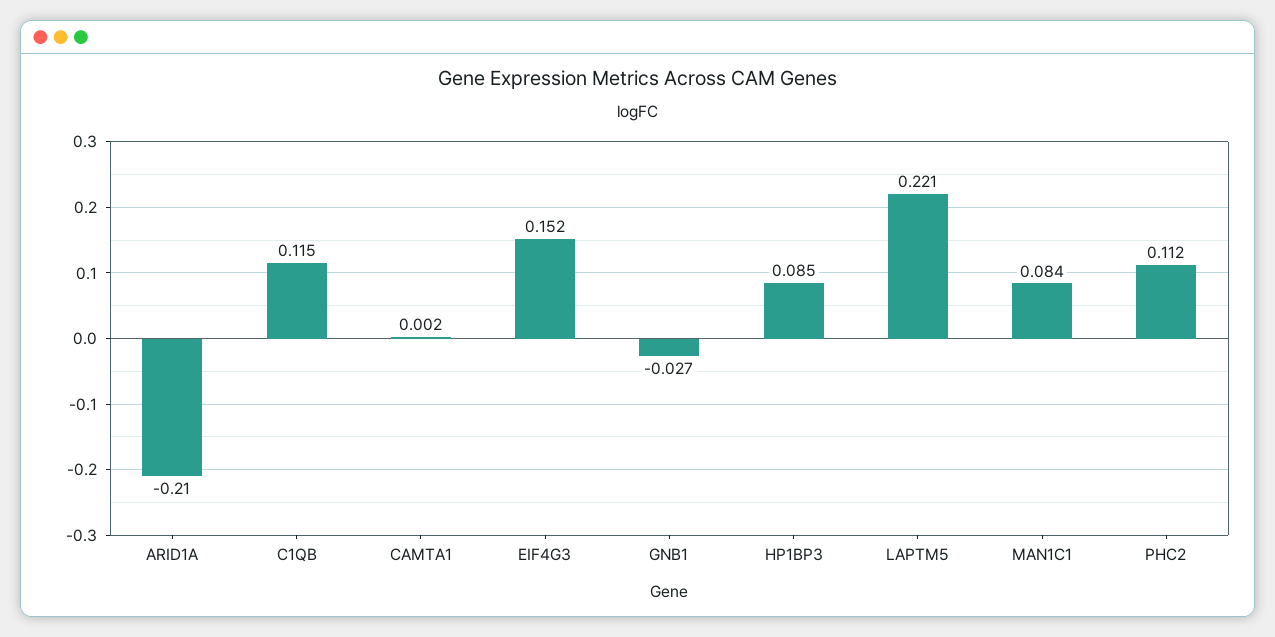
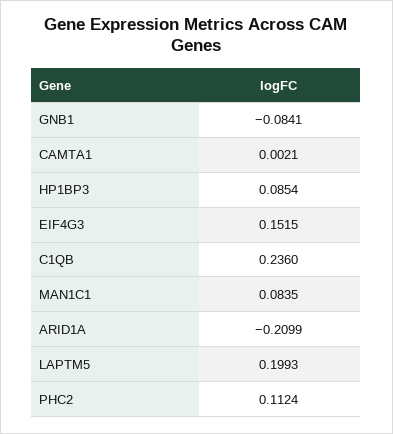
C1QB: 0.115 -> 0.236
GNB1: -0.027 -> -0.0841
LAPTM5: 0.221 -> 0.1993

